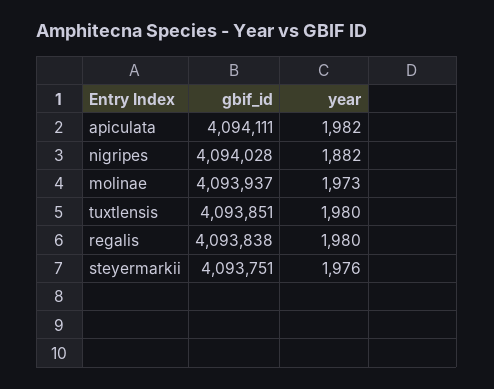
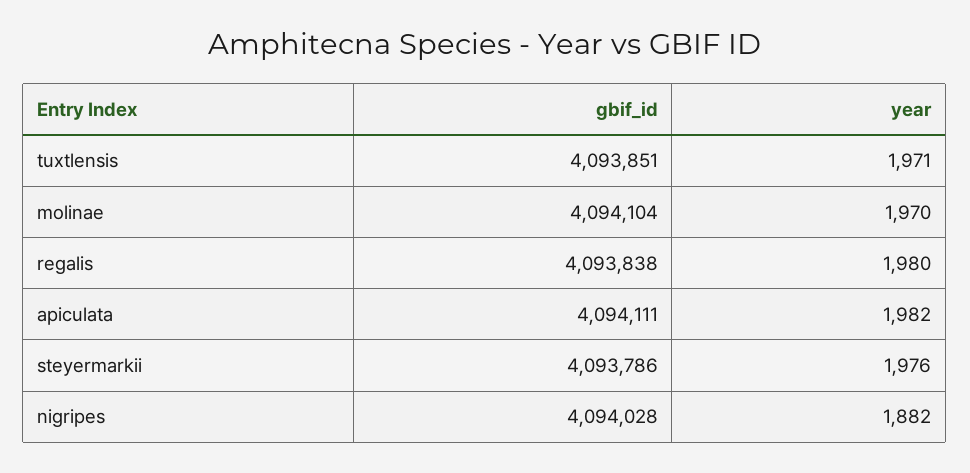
gbif_id, molinae: 4093937 -> 4094104
year, molinae: 1973 -> 1970
year, tuxtlensis: 1980 -> 1971
gbif_id, steyermarkii: 4093751 -> 4093786

